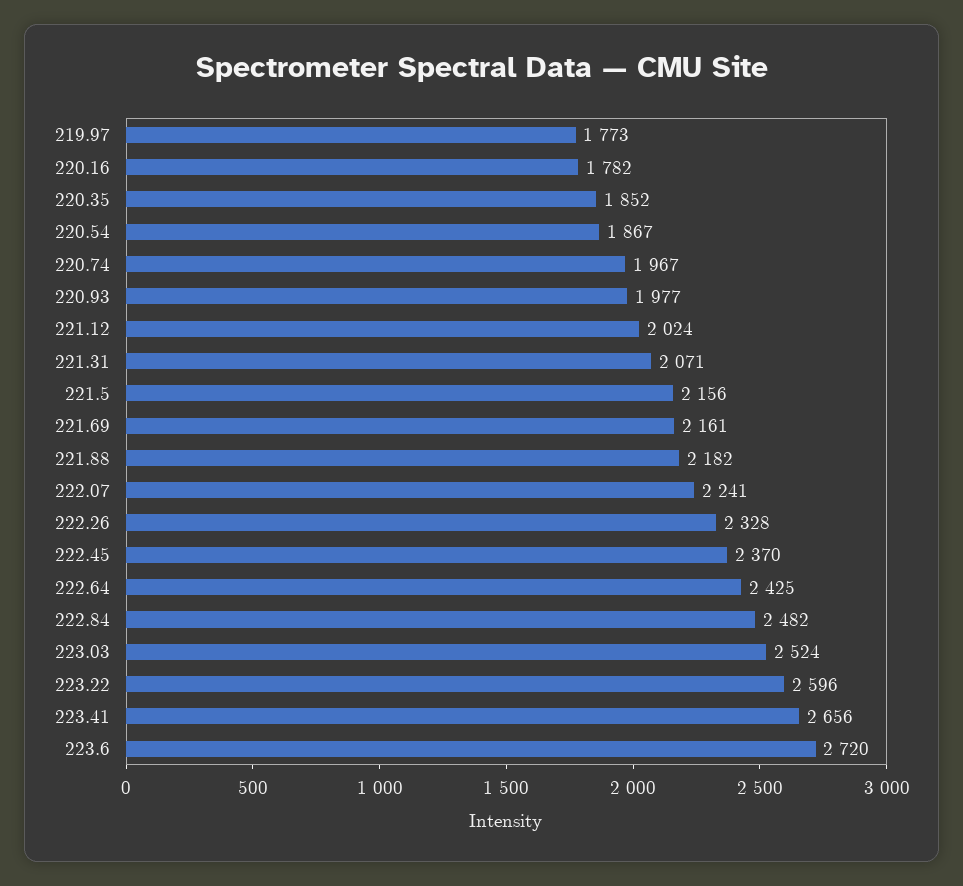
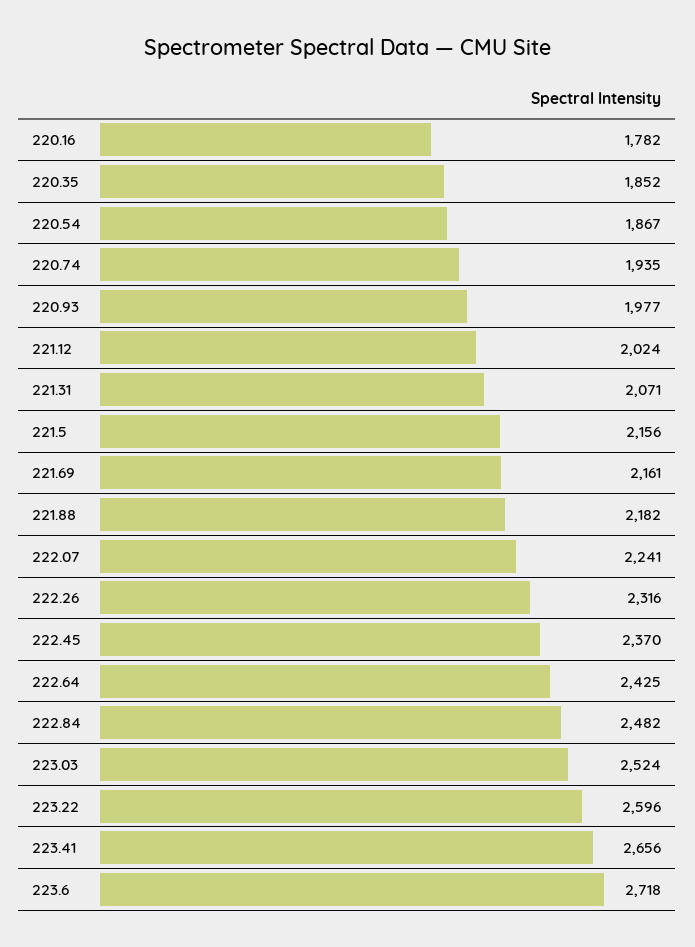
219.97: 1773 -> none
220.74: 1967 -> 1935
222.26: 2328 -> 2316
223.6: 2720 -> 2718

